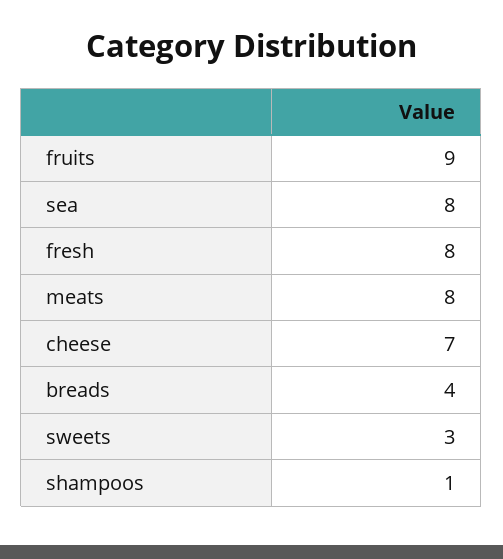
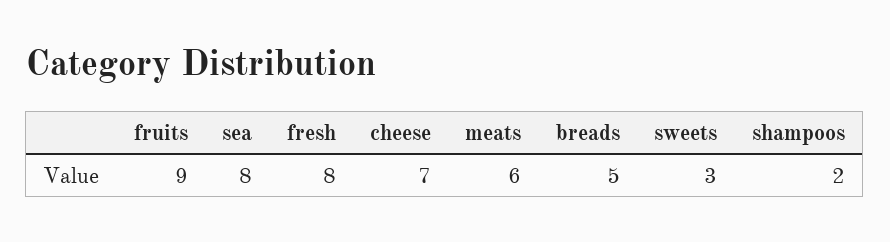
meats: 8 -> 6
breads: 4 -> 5
shampoos: 1 -> 2

